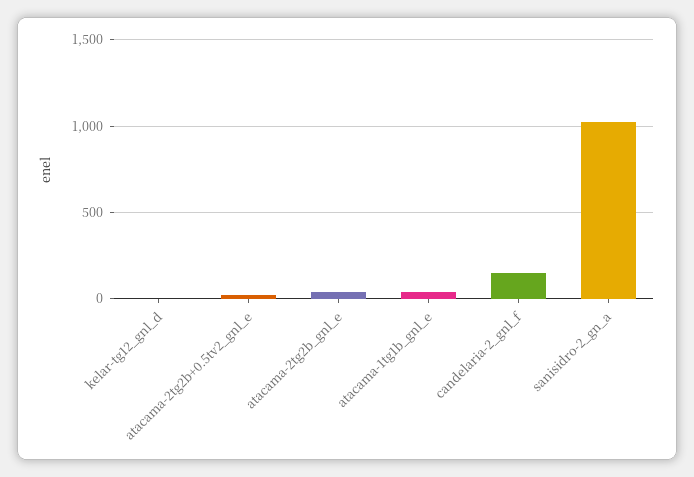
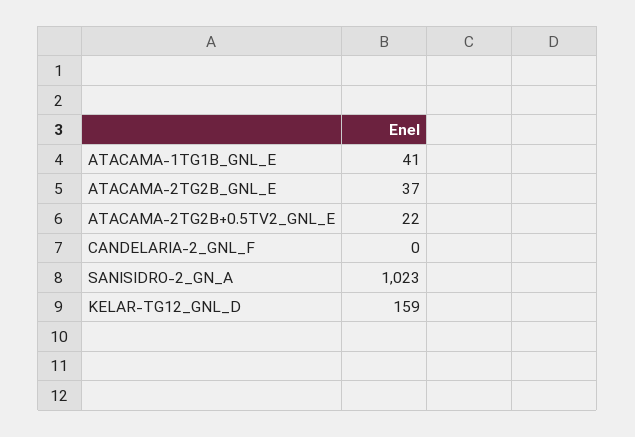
kelar-tg12_gnl_d: 0 -> 159
candelaria-2_gnl_f: 150 -> 0

